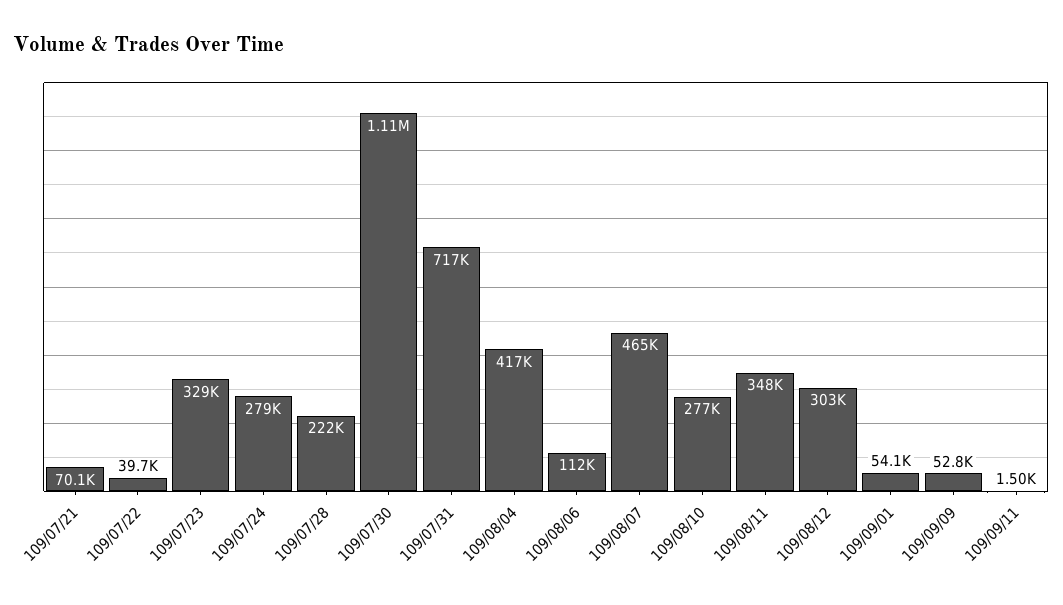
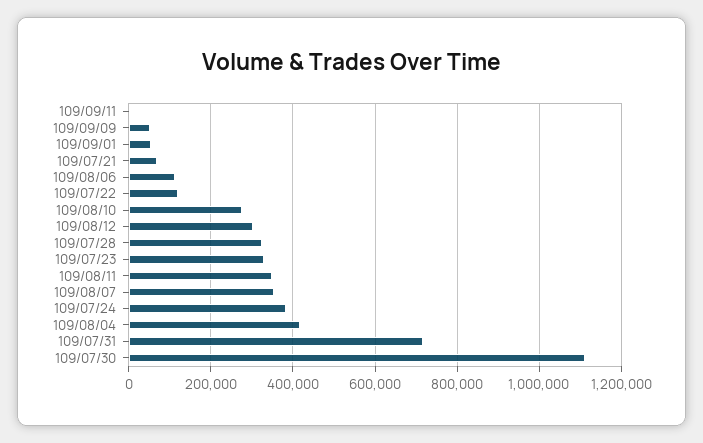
109/07/22: 39700 -> 120000
109/07/24: 279000 -> 380000
109/07/28: 222000 -> 320000
109/08/07: 465000 -> 360000

